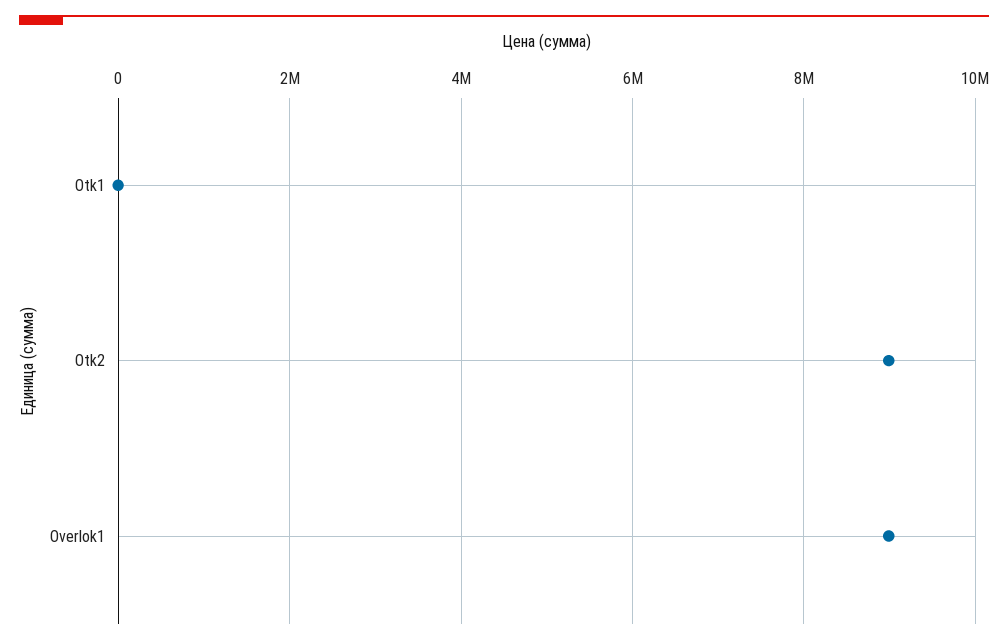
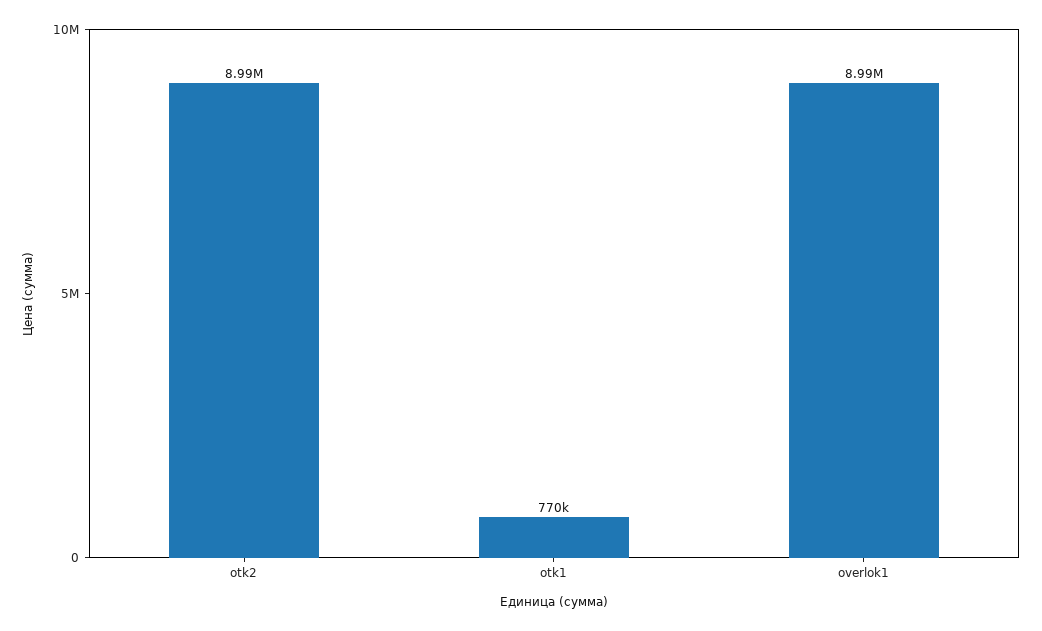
Otk1: 0 -> 770000

